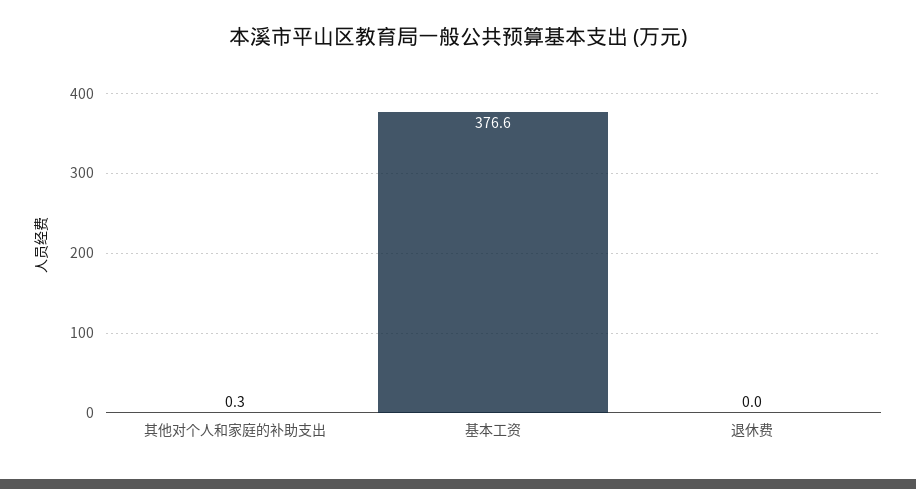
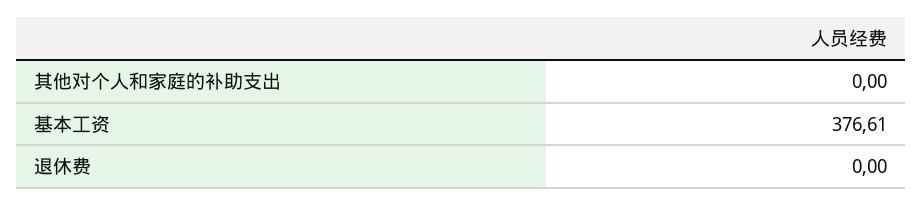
其他对个人和家庭的补助支出: 0.3 -> 0

